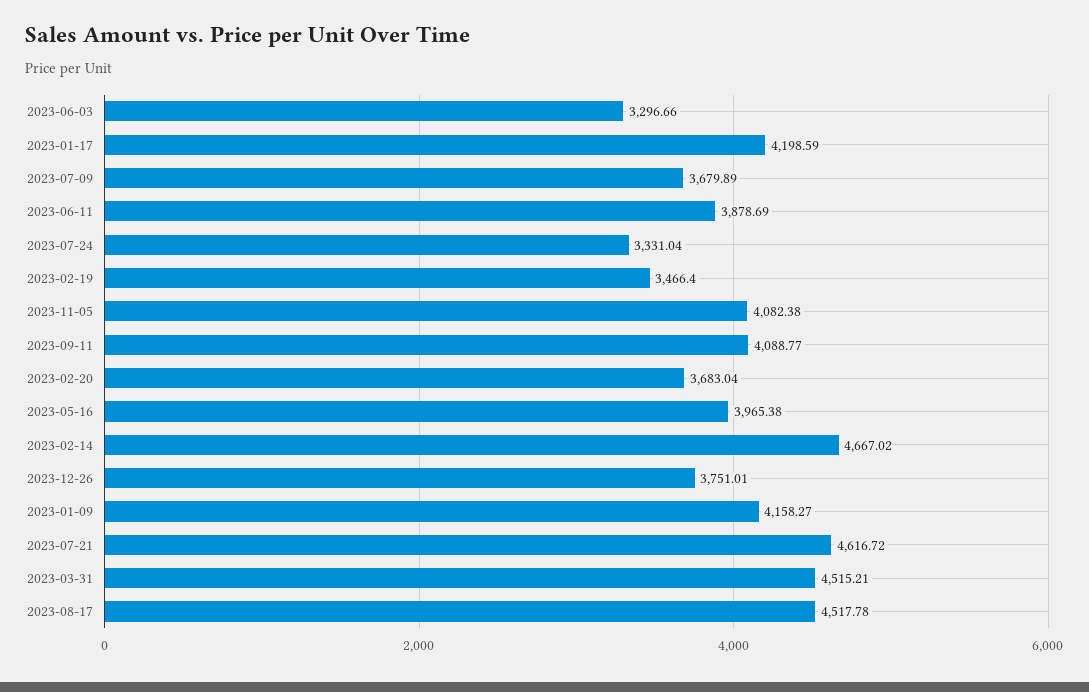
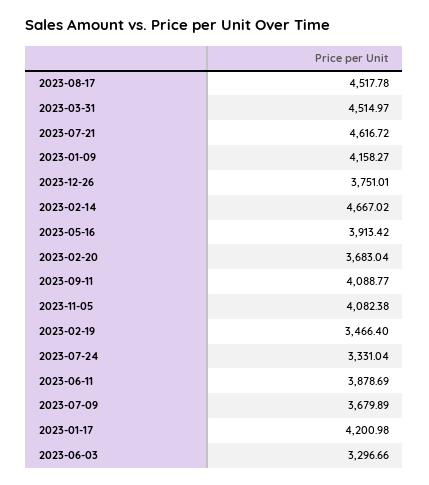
2023-01-17: 4198.59 -> 4200.98
2023-05-16: 3965.38 -> 3913.42
2023-03-31: 4515.21 -> 4514.97

